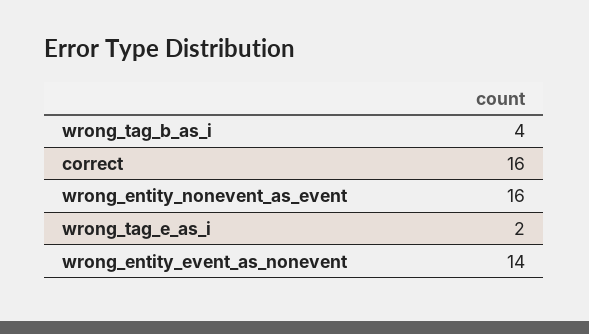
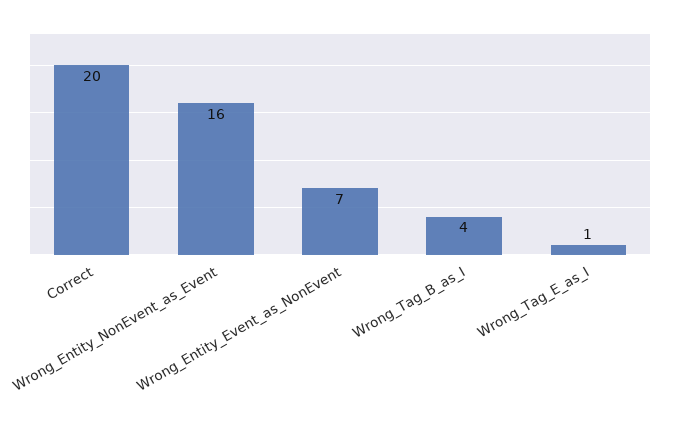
correct: 16 -> 20
wrong_tag_e_as_i: 2 -> 1
wrong_entity_event_as_nonevent: 14 -> 7

